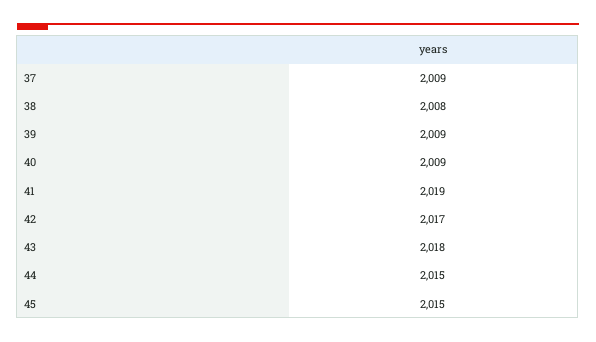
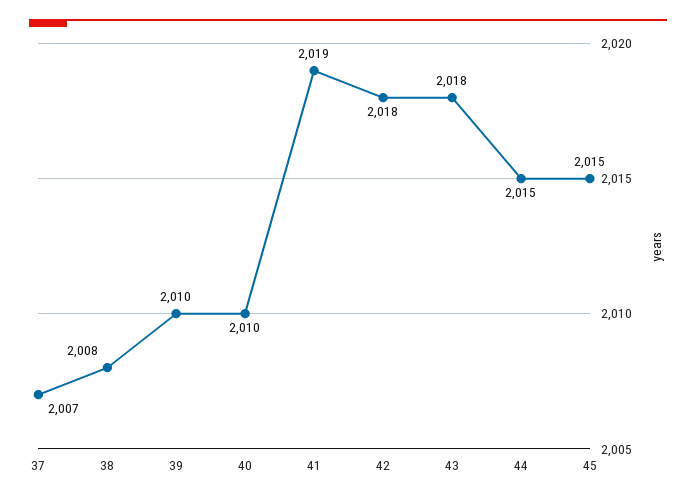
37: 2009 -> 2007
39: 2009 -> 2010
40: 2009 -> 2010
42: 2017 -> 2018

